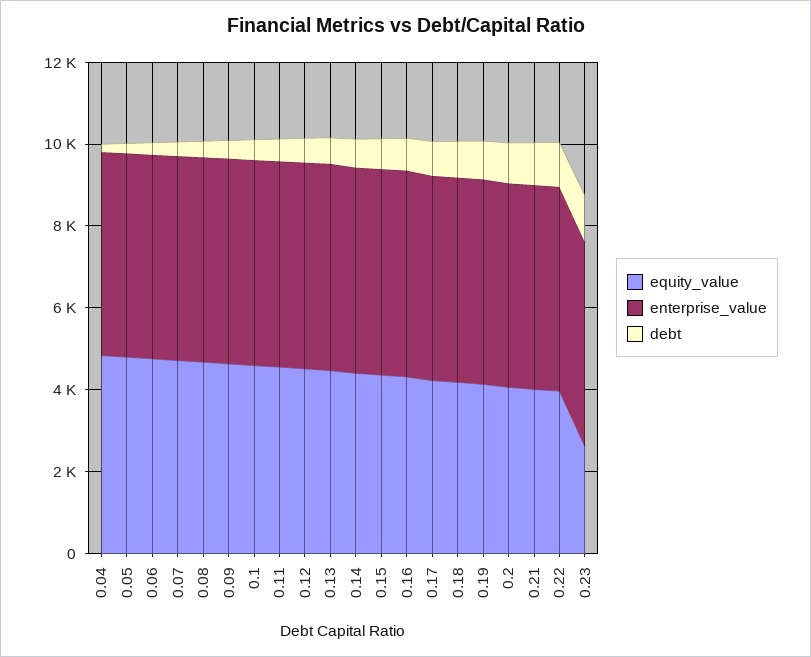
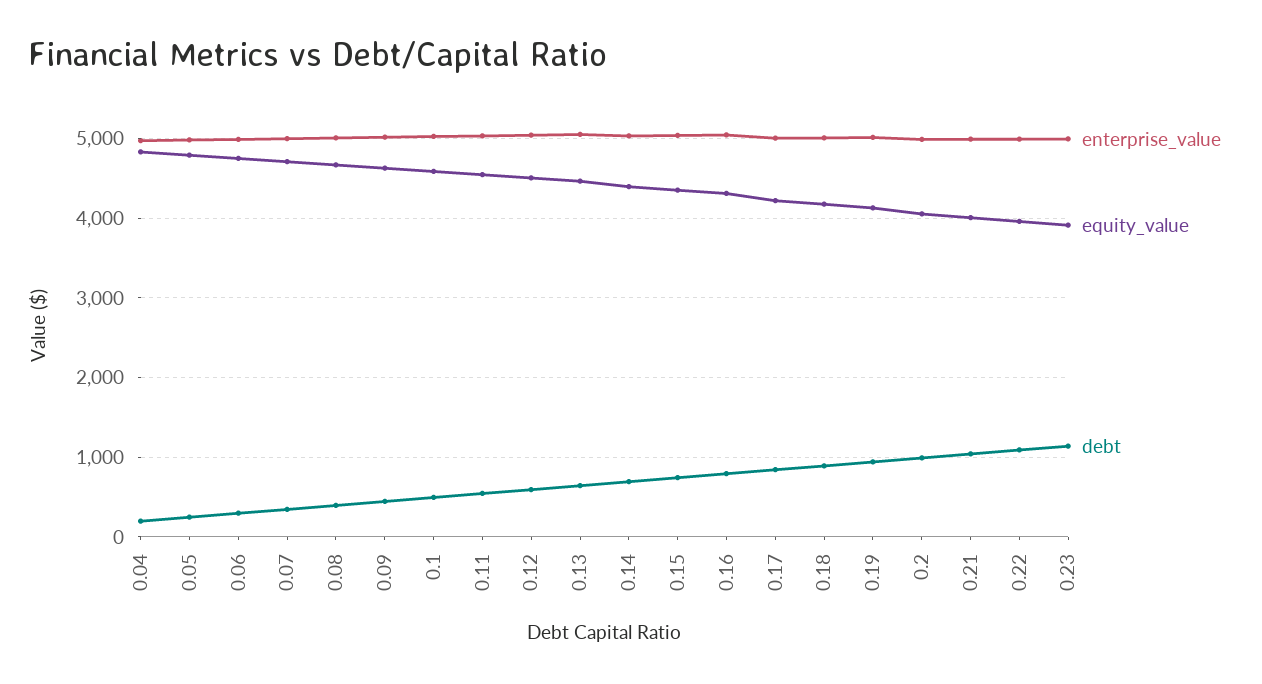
equity_value, 0.23: 2500 -> 3900

